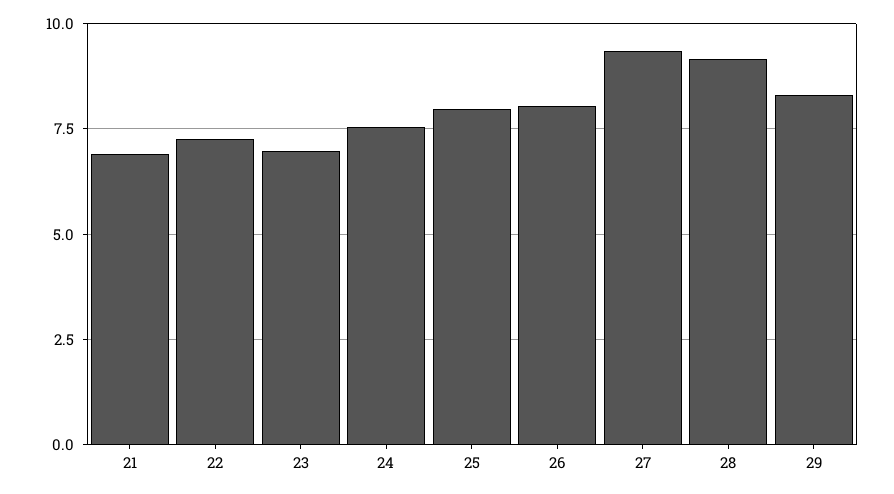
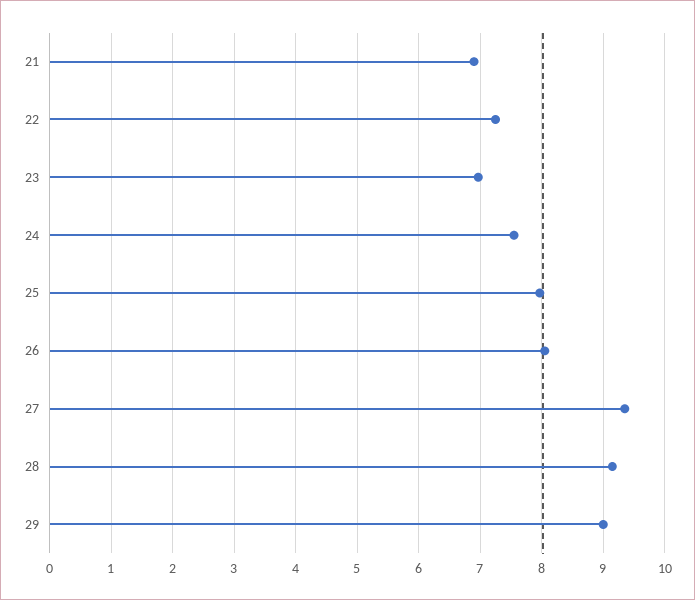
29: 8.25 -> 9

